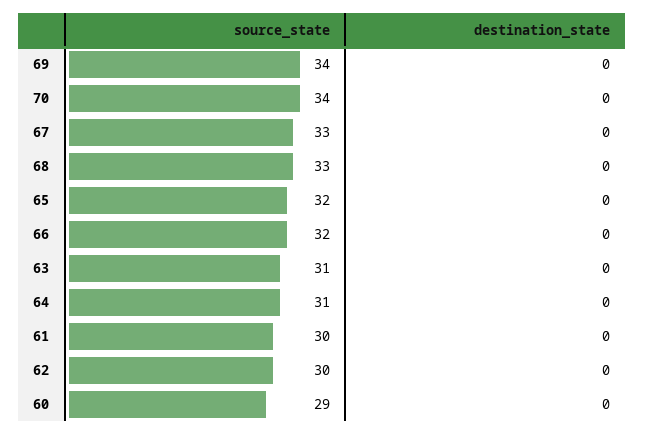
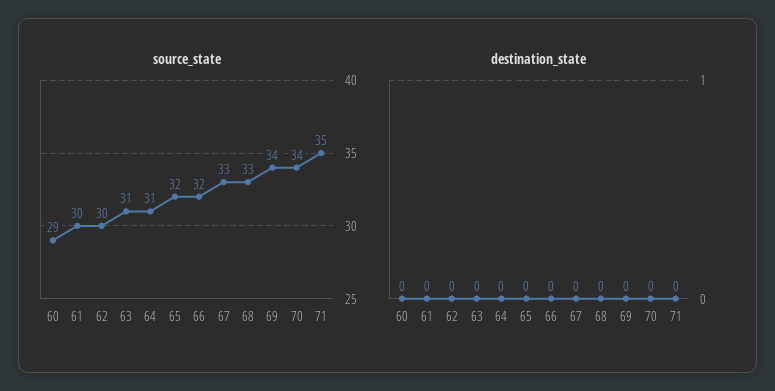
source_state, 71: none -> 35
destination_state, 71: none -> 0

